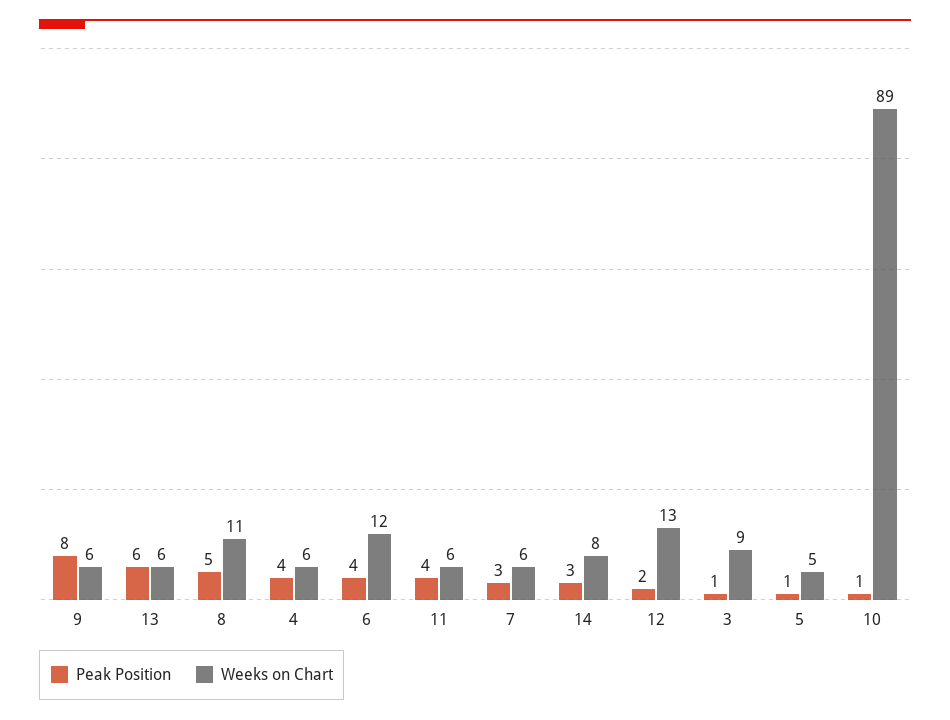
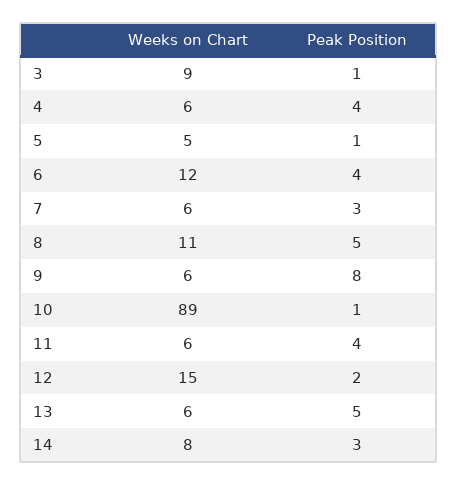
Peak Position, 13: 6 -> 5
Weeks on Chart, 12: 13 -> 15

